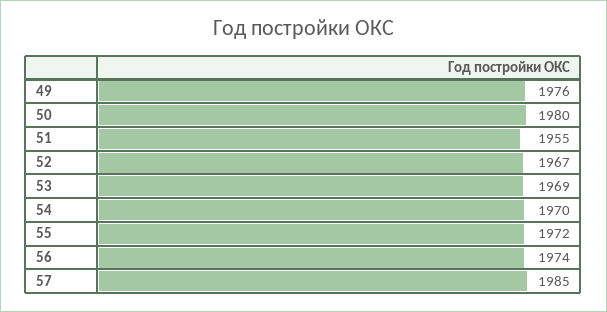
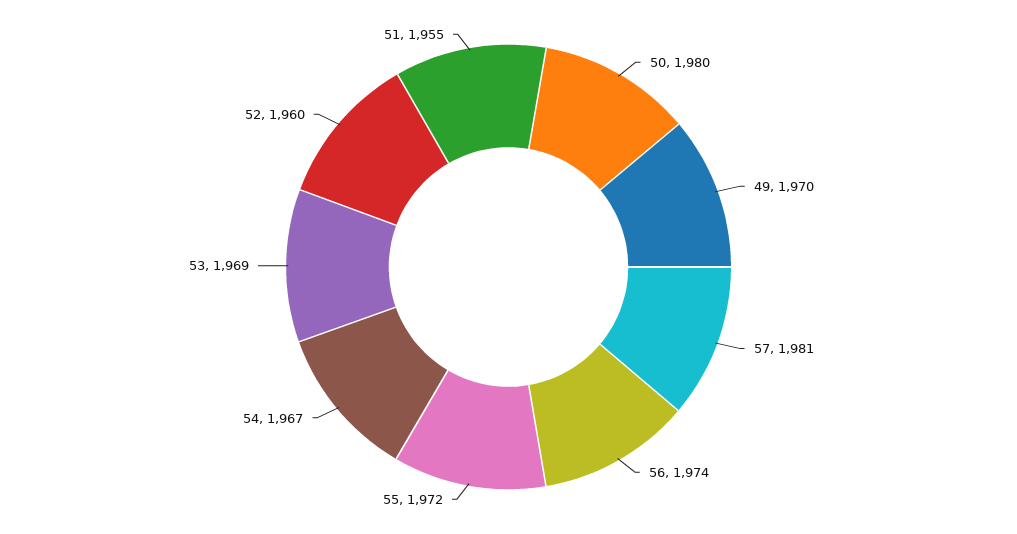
49: 1976 -> 1970
52: 1967 -> 1960
54: 1970 -> 1967
57: 1985 -> 1981

